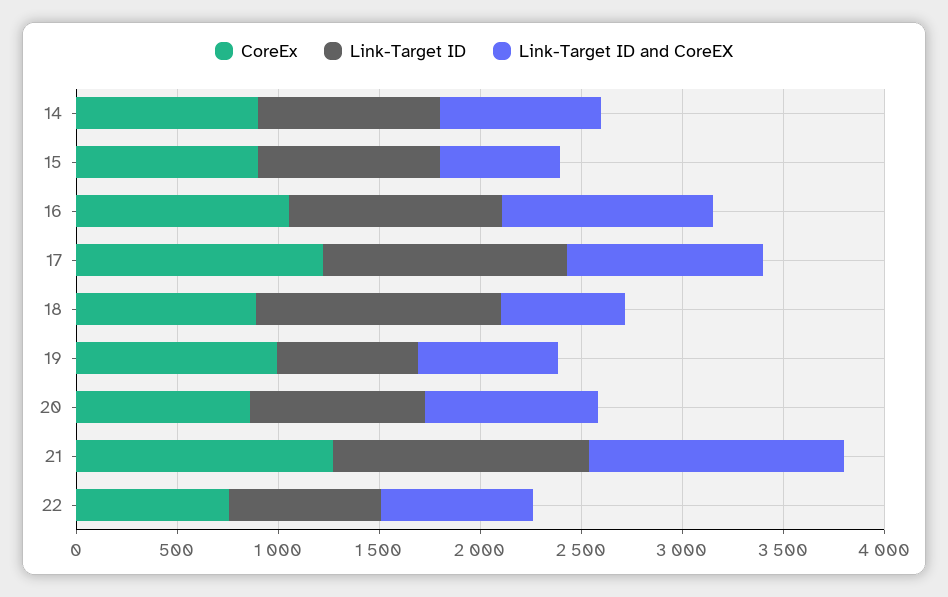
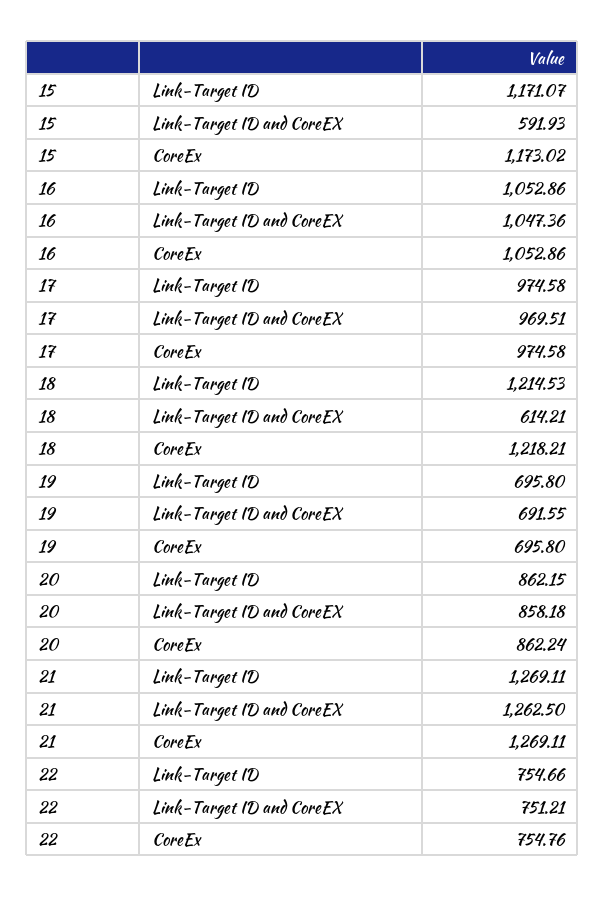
CoreEx, 14: 900 -> none
Link-Target ID, 14: 900 -> none
Link-Target ID and CoreEX, 14: 800 -> none
CoreEx, 15: 900 -> 1173.02
Link-Target ID, 15: 900 -> 1171.07
CoreEx, 17: 1200 -> 974.58
Link-Target ID, 17: 1200 -> 974.58
CoreEx, 18: 900 -> 1218.21
CoreEx, 19: 1000 -> 695.8

